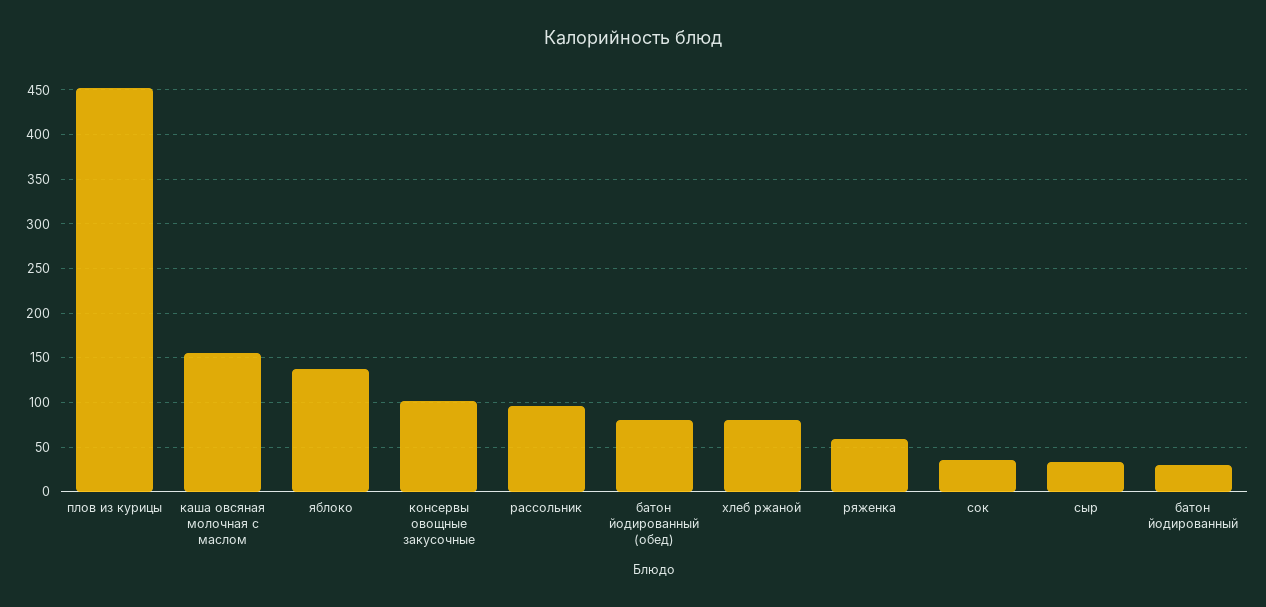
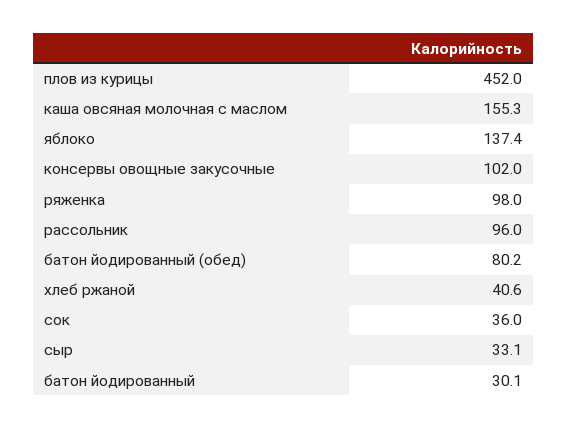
хлеб ржаной: 80 -> 40.6
ряженка: 60 -> 98

